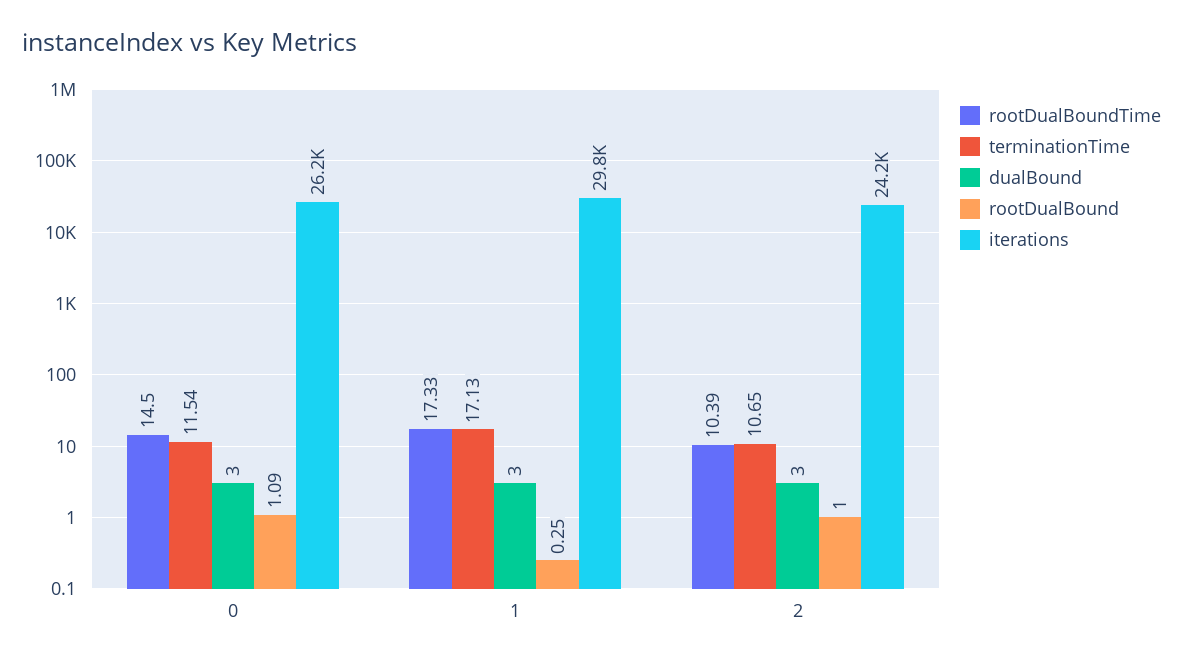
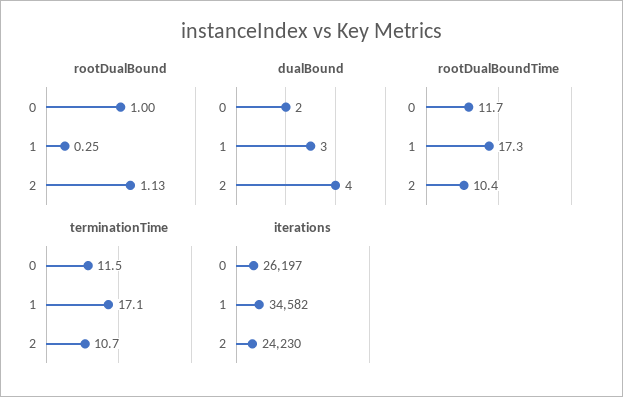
rootDualBoundTime, 0: 14.5 -> 11.7
dualBound, 0: 3 -> 2
rootDualBound, 0: 1.09 -> 1
iterations, 1: 29800 -> 34582
dualBound, 2: 3 -> 4
rootDualBound, 2: 1 -> 1.13

